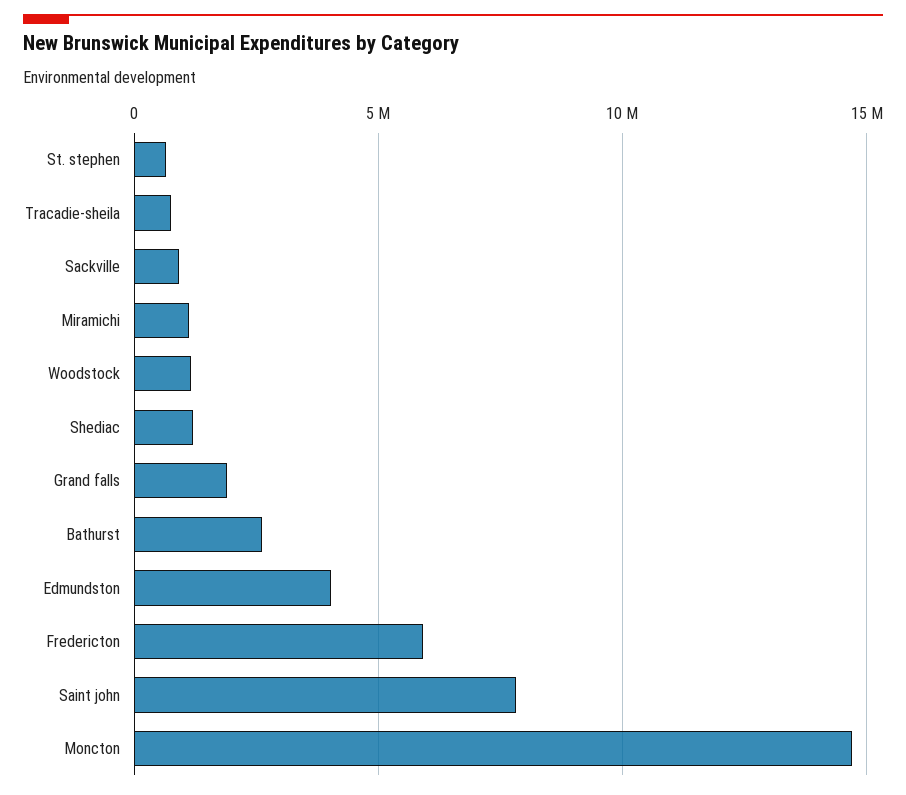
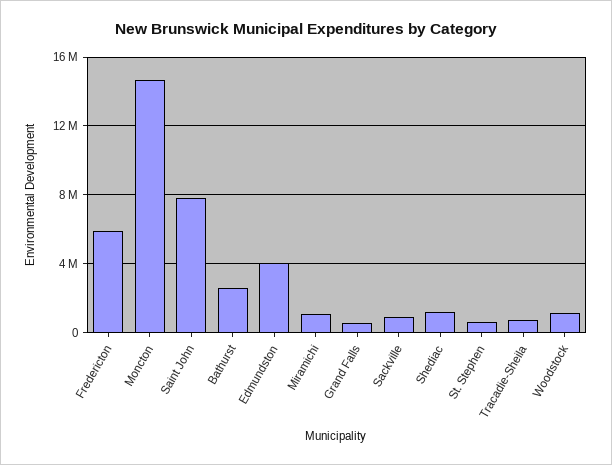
Grand falls: 2000000 -> 500000

